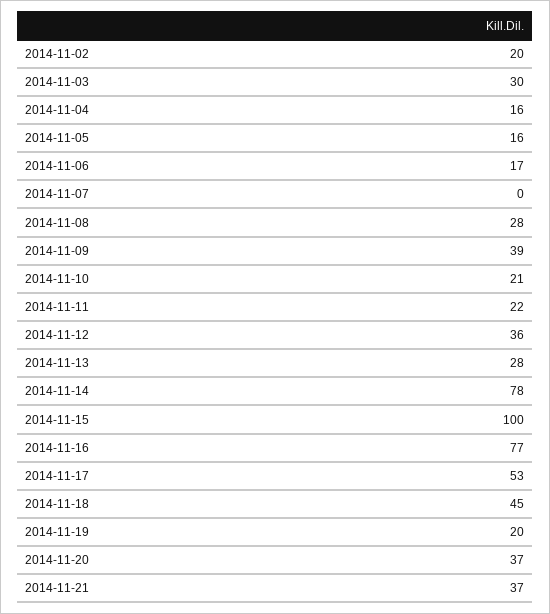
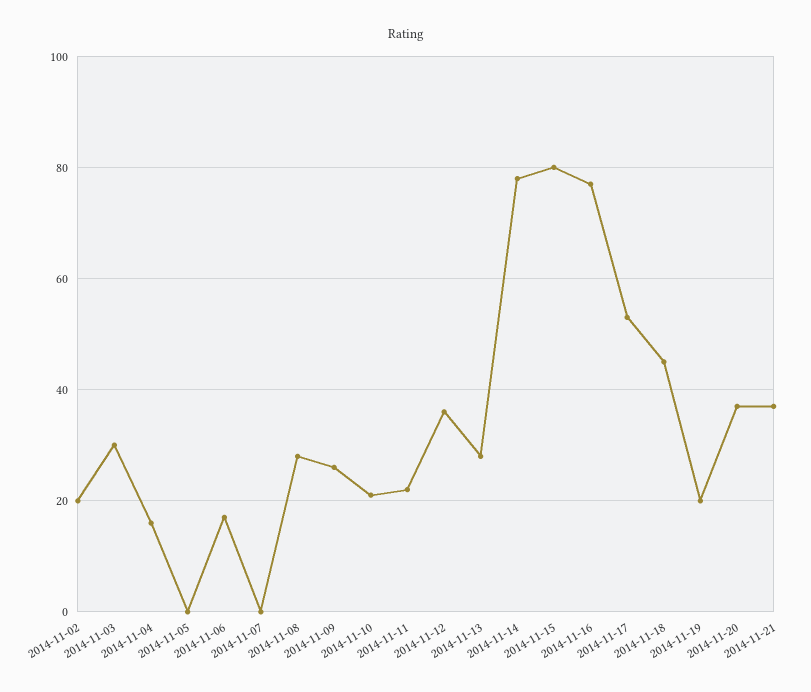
2014-11-05: 16 -> 0
2014-11-09: 39 -> 25
2014-11-15: 100 -> 80

